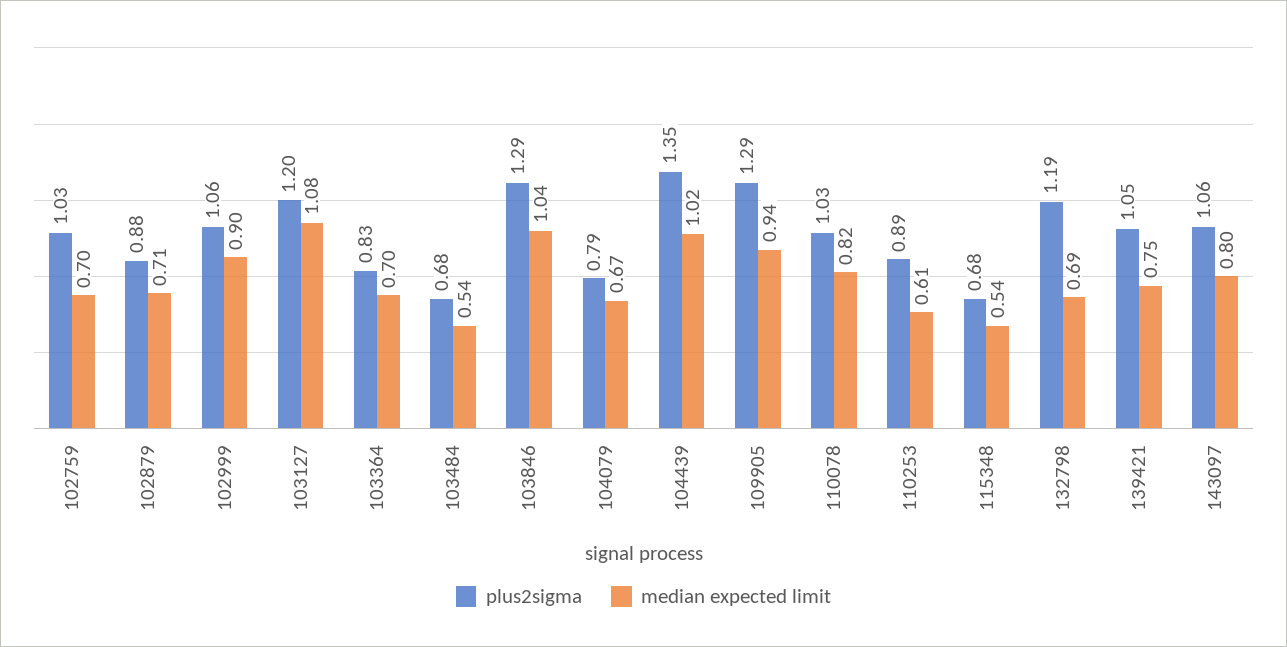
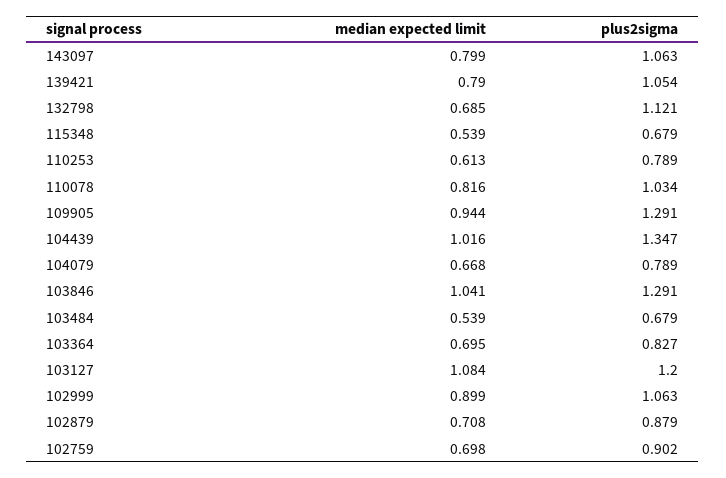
plus2sigma, 102759: 1.03 -> 0.902
plus2sigma, 110253: 0.89 -> 0.789
plus2sigma, 132798: 1.19 -> 1.121
median expected limit, 139421: 0.75 -> 0.79

